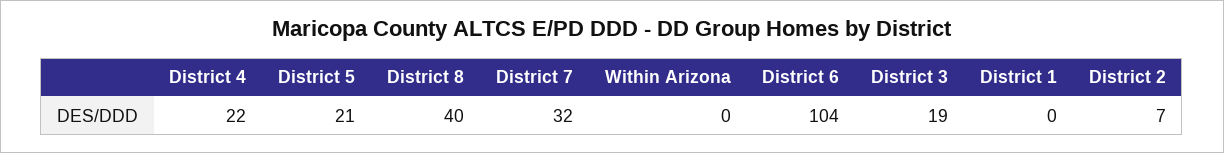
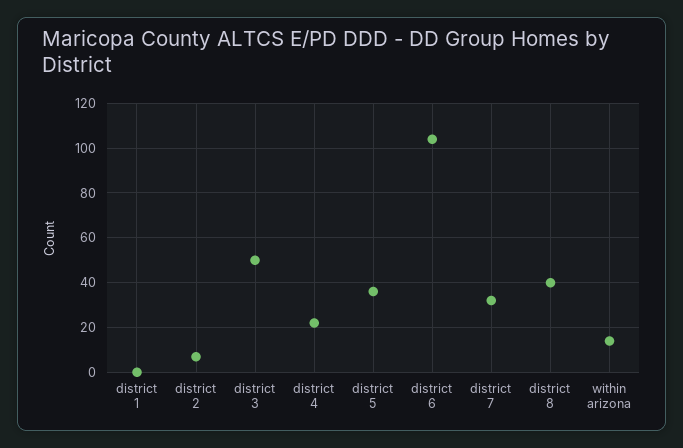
District 5: 21 -> 35
Within Arizona: 0 -> 15
District 3: 19 -> 50

